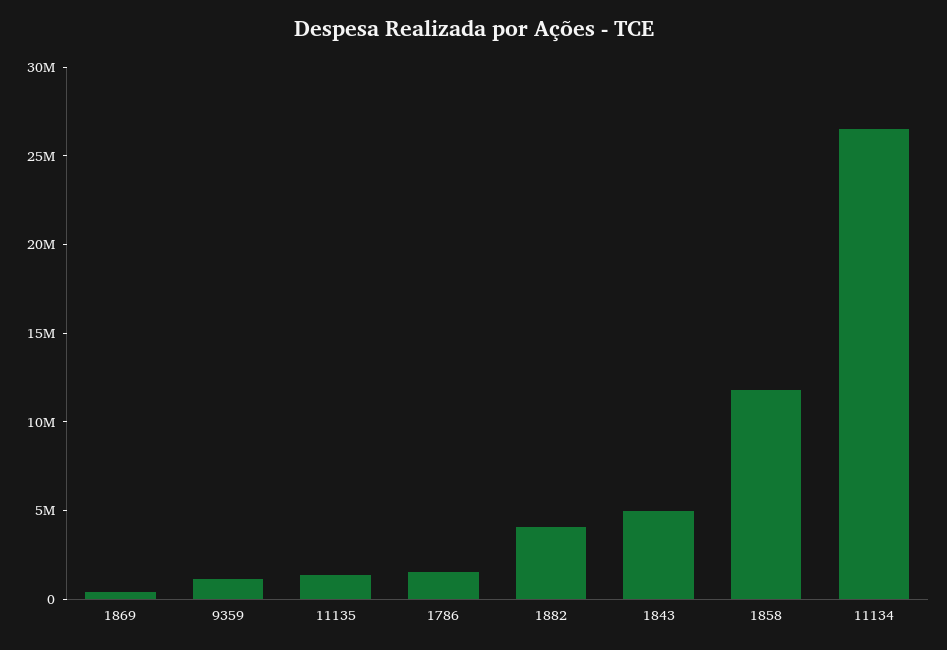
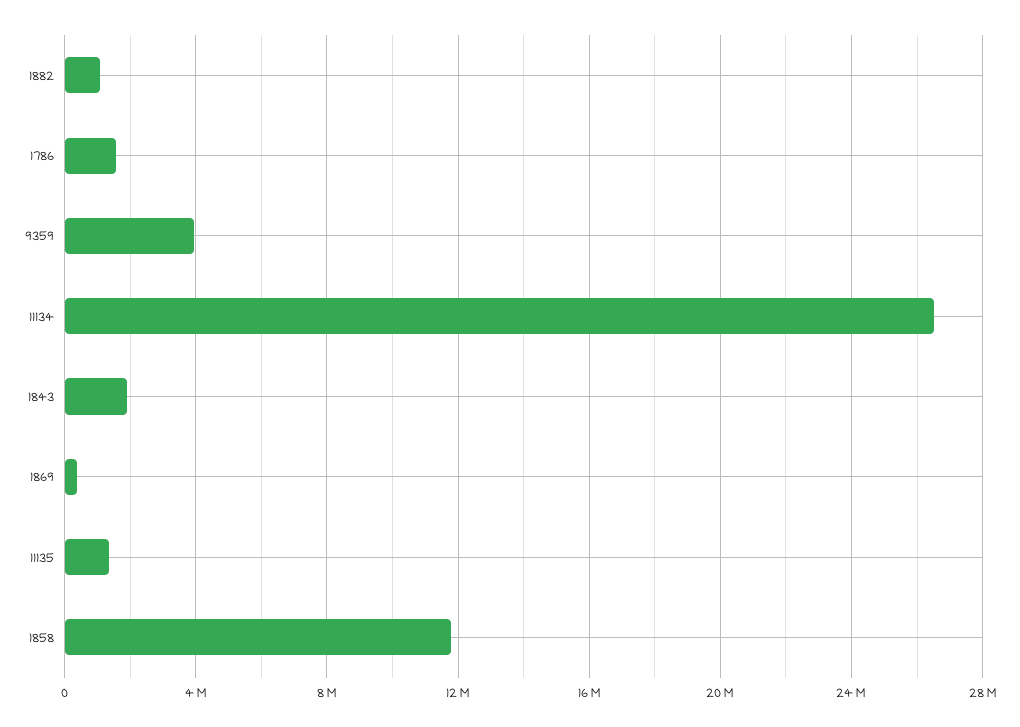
9359: 1000000 -> 4000000
1882: 4000000 -> 1000000
1843: 5000000 -> 2000000

